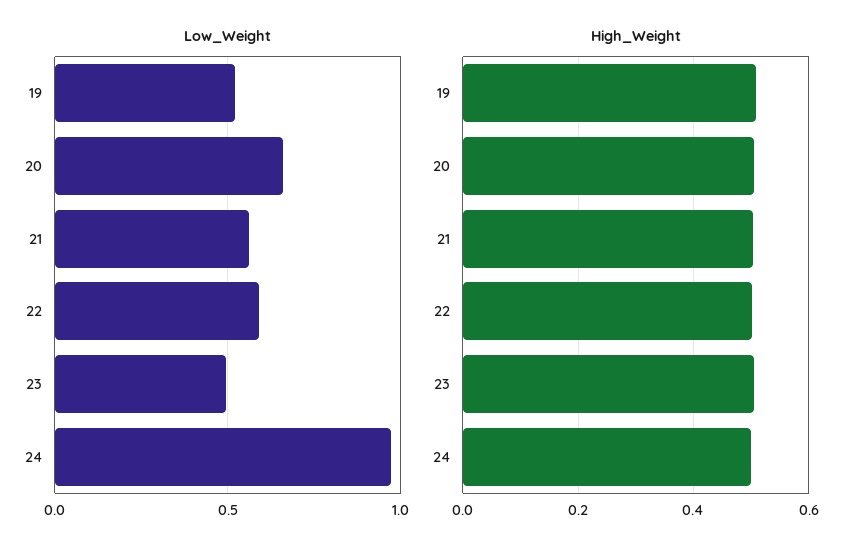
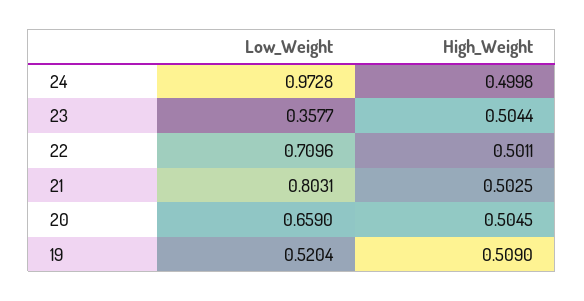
Low_Weight, 21: 0.55 -> 0.8031
Low_Weight, 22: 0.6 -> 0.7096
Low_Weight, 23: 0.5 -> 0.3577

